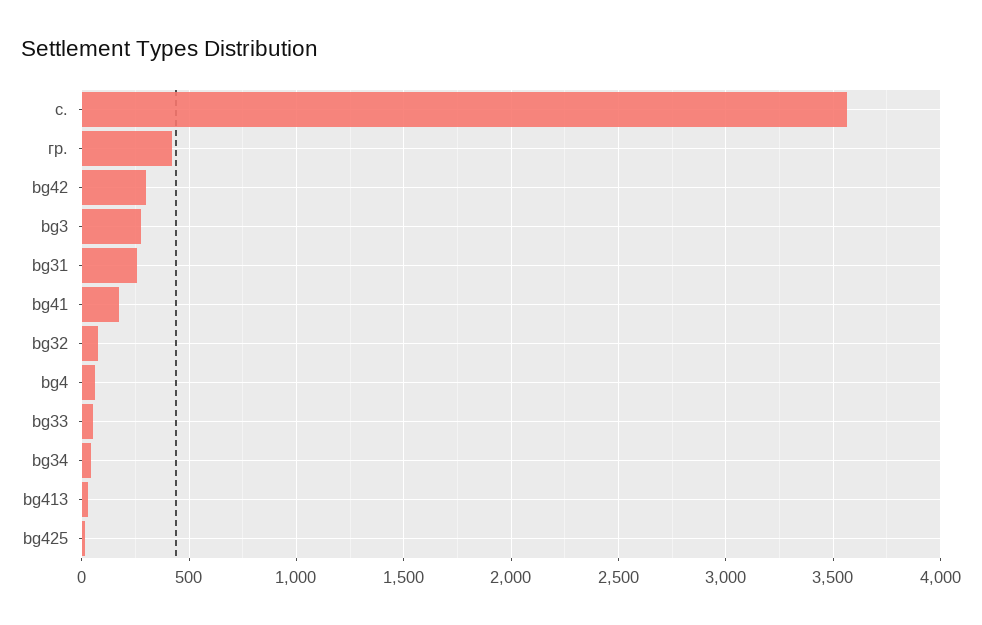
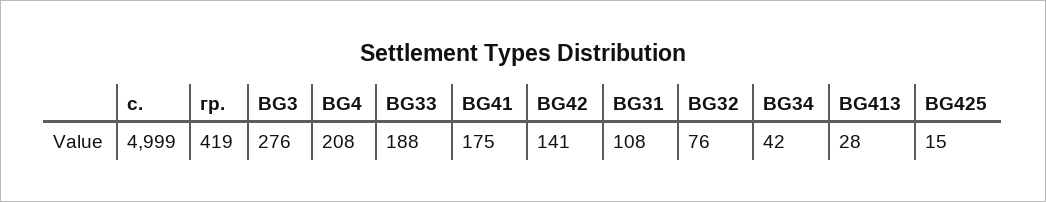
с.: 3550 -> 4999
bg42: 300 -> 141
bg31: 250 -> 108
bg4: 50 -> 208
bg33: 50 -> 188

